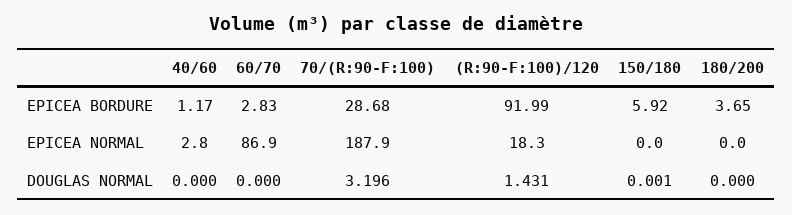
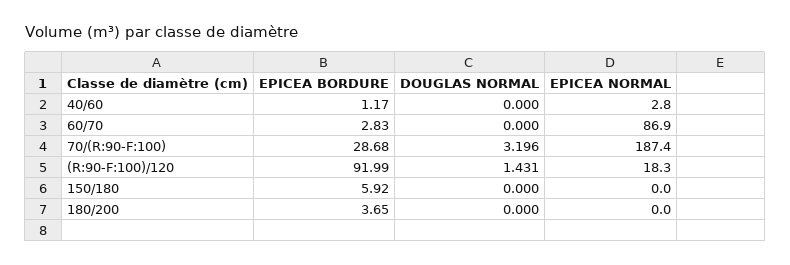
70/(R:90-F:100), EPICEA NORMAL: 187.9 -> 187.4
150/180, DOUGLAS NORMAL: 0.001 -> 0

